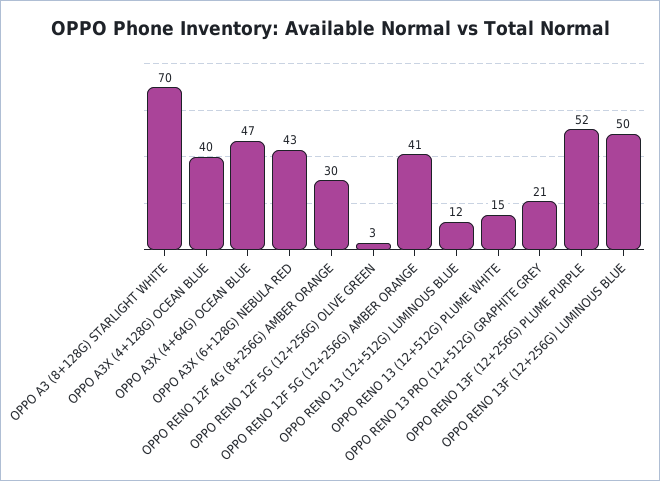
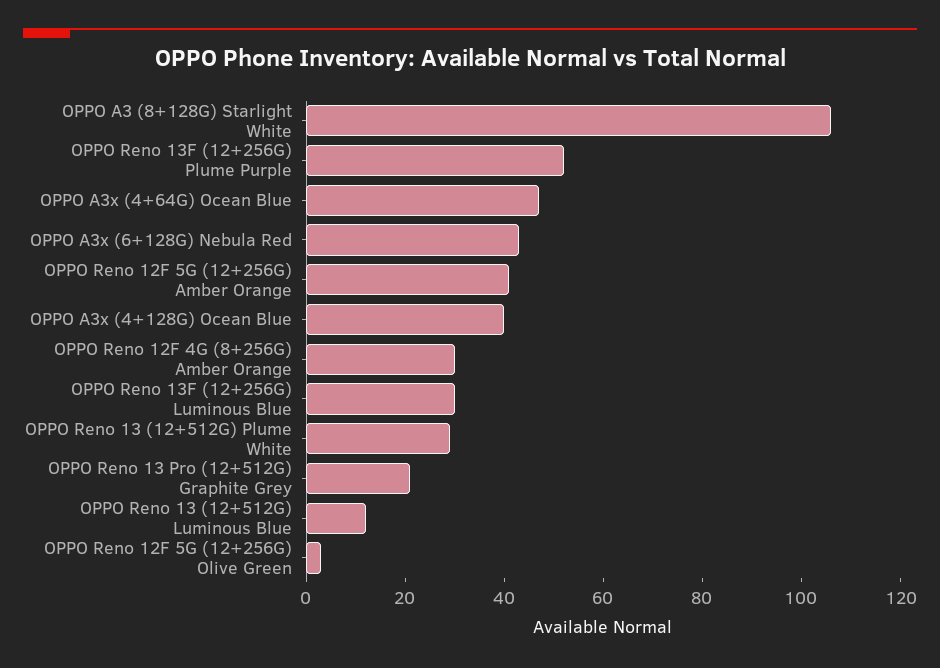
OPPO A3 (8+128G) STARLIGHT WHITE: 70 -> 105
OPPO RENO 13 (12+512G) PLUME WHITE: 15 -> 30
OPPO RENO 13F (12+256G) LUMINOUS BLUE: 50 -> 30

